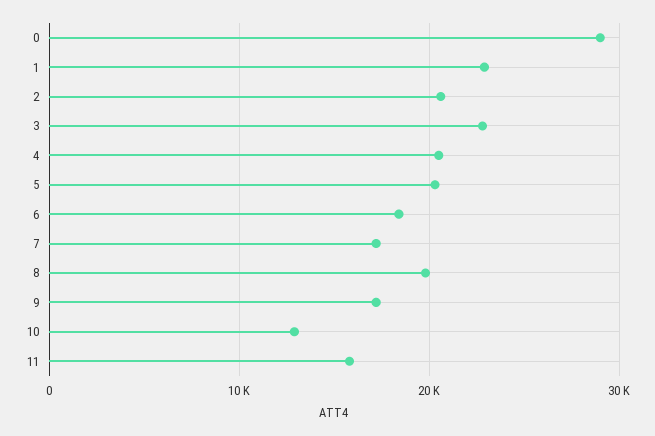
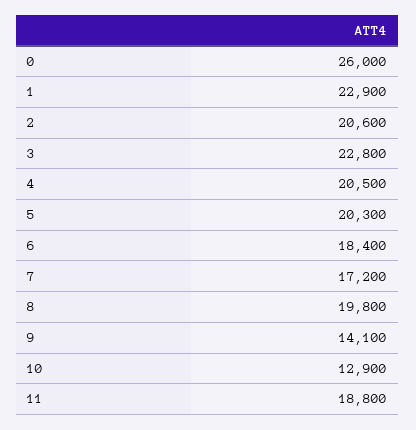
0: 29000 -> 26000
9: 17000 -> 14100
11: 16000 -> 18800

